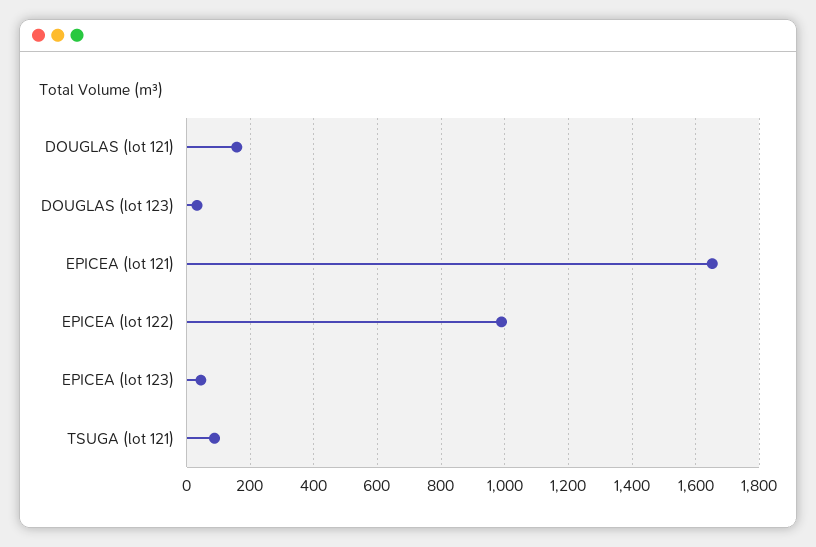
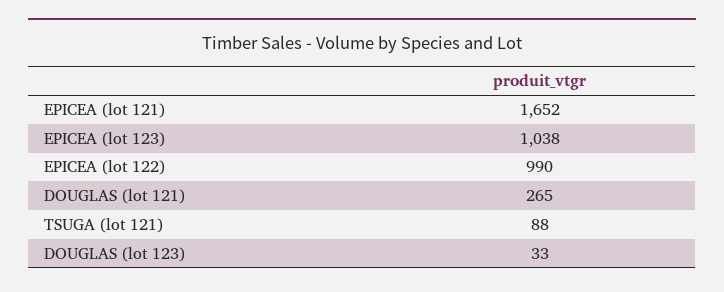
DOUGLAS (lot 121): 160 -> 265
EPICEA (lot 123): 40 -> 1038

